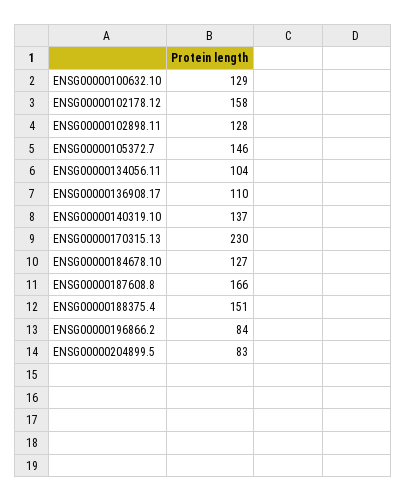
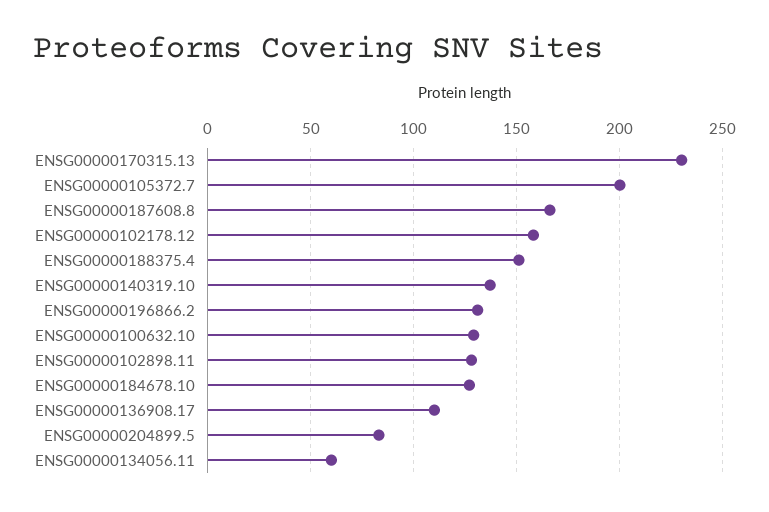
ENSG00000105372.7: 146 -> 200
ENSG00000134056.11: 104 -> 60
ENSG00000196866.2: 84 -> 130

